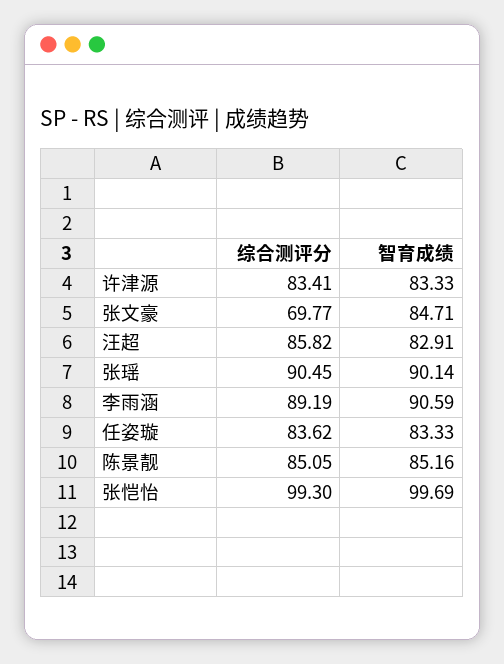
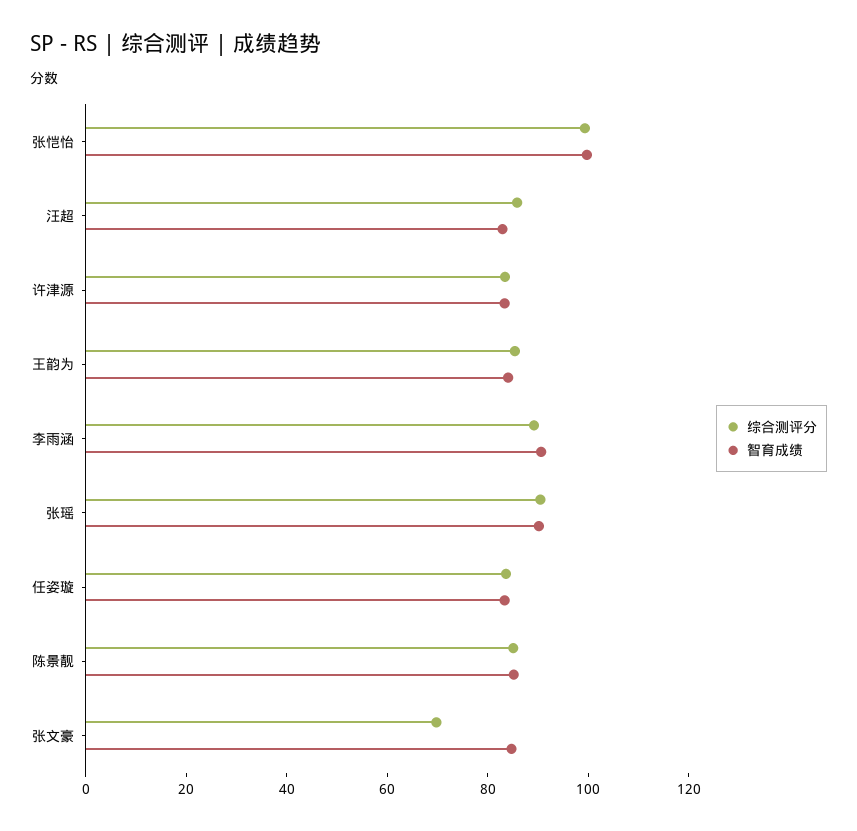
综合测评分, 王韵为: none -> 85
智育成绩, 王韵为: none -> 85

